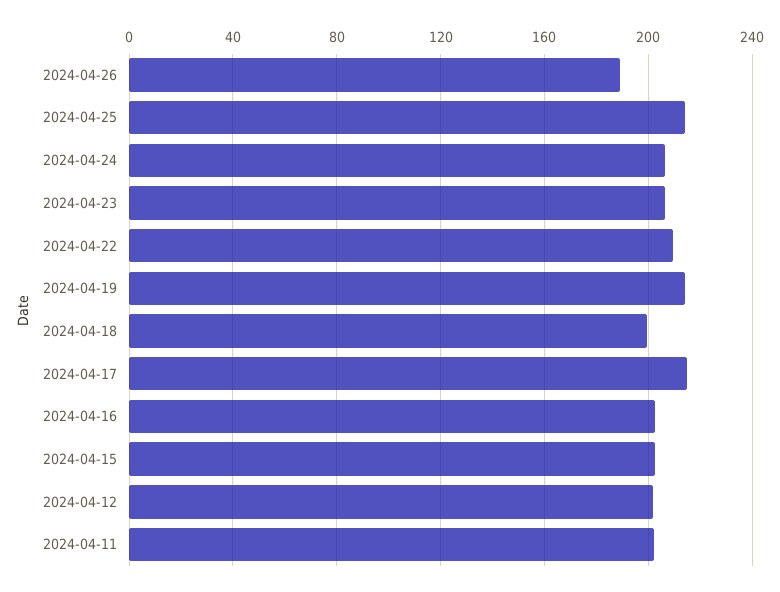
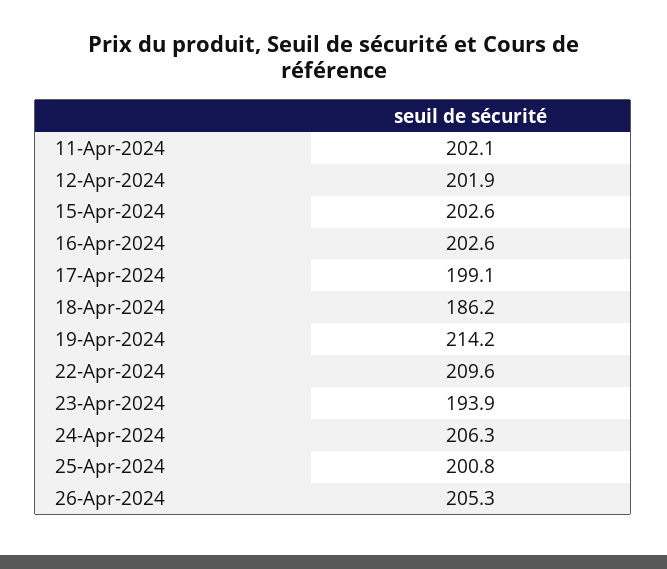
2024-04-26: 190 -> 205.3
2024-04-25: 215 -> 200.8
2024-04-23: 205 -> 193.9
2024-04-18: 200 -> 186.2
2024-04-17: 215 -> 199.1

